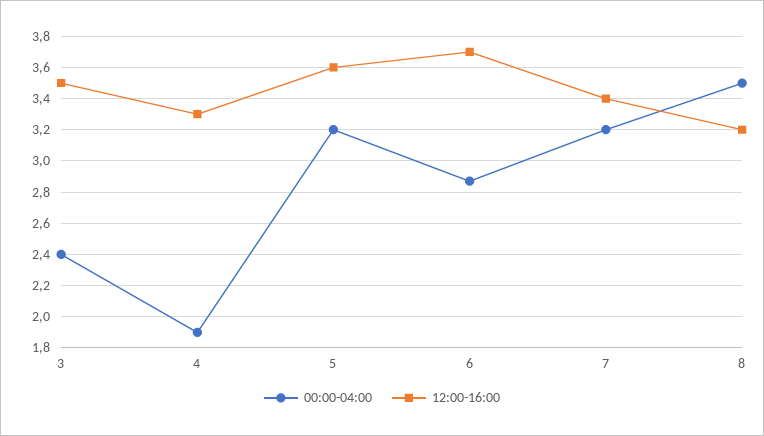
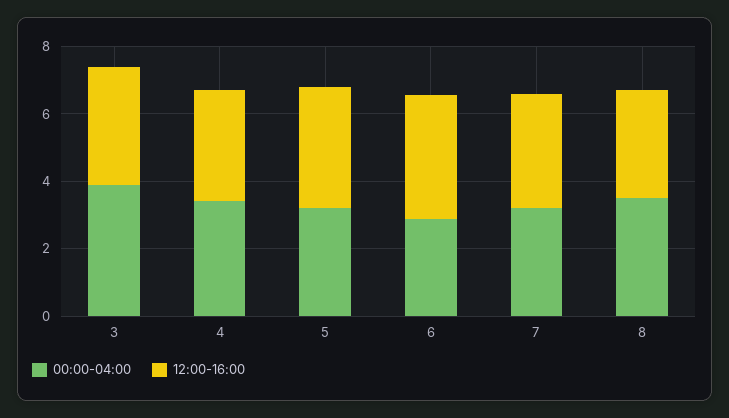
00:00-04:00, 3: 2.4 -> 4
00:00-04:00, 4: 1.9 -> 3.5

